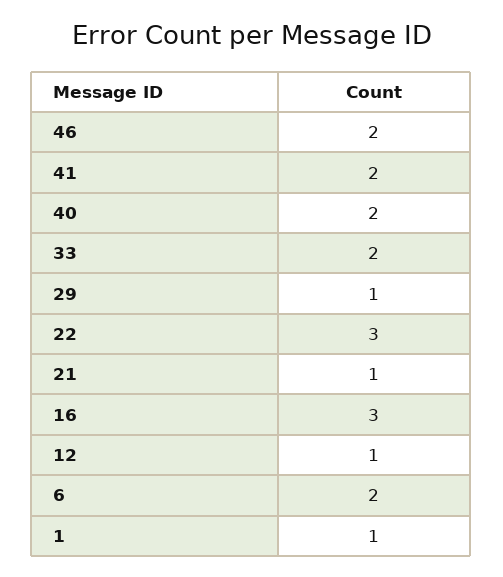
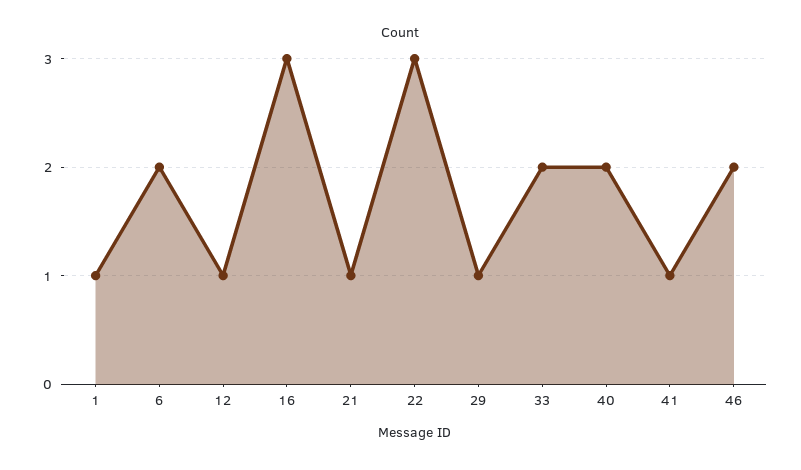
41: 2 -> 1

